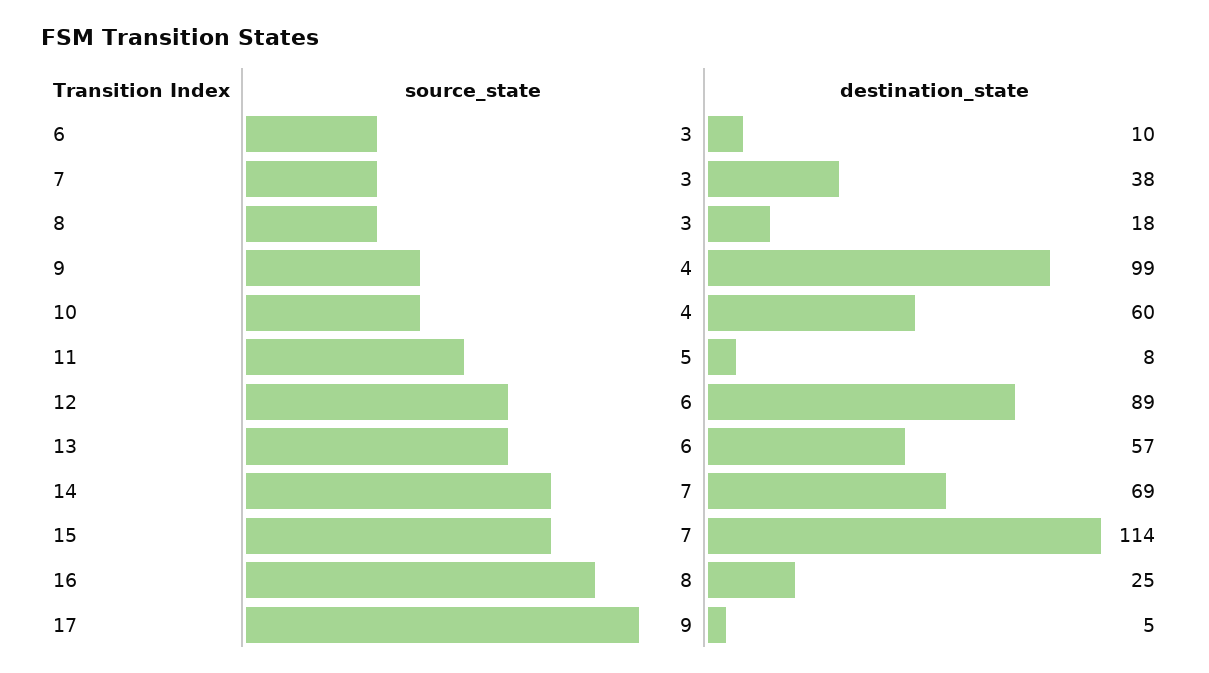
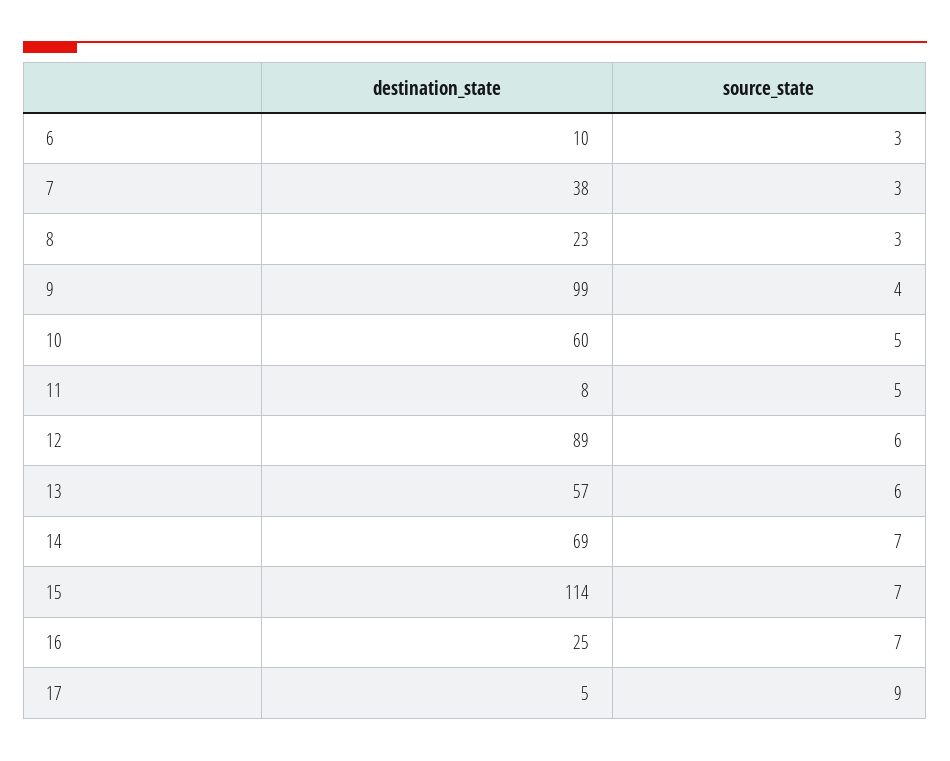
destination_state, 8: 18 -> 23
source_state, 10: 4 -> 5
source_state, 16: 8 -> 7

